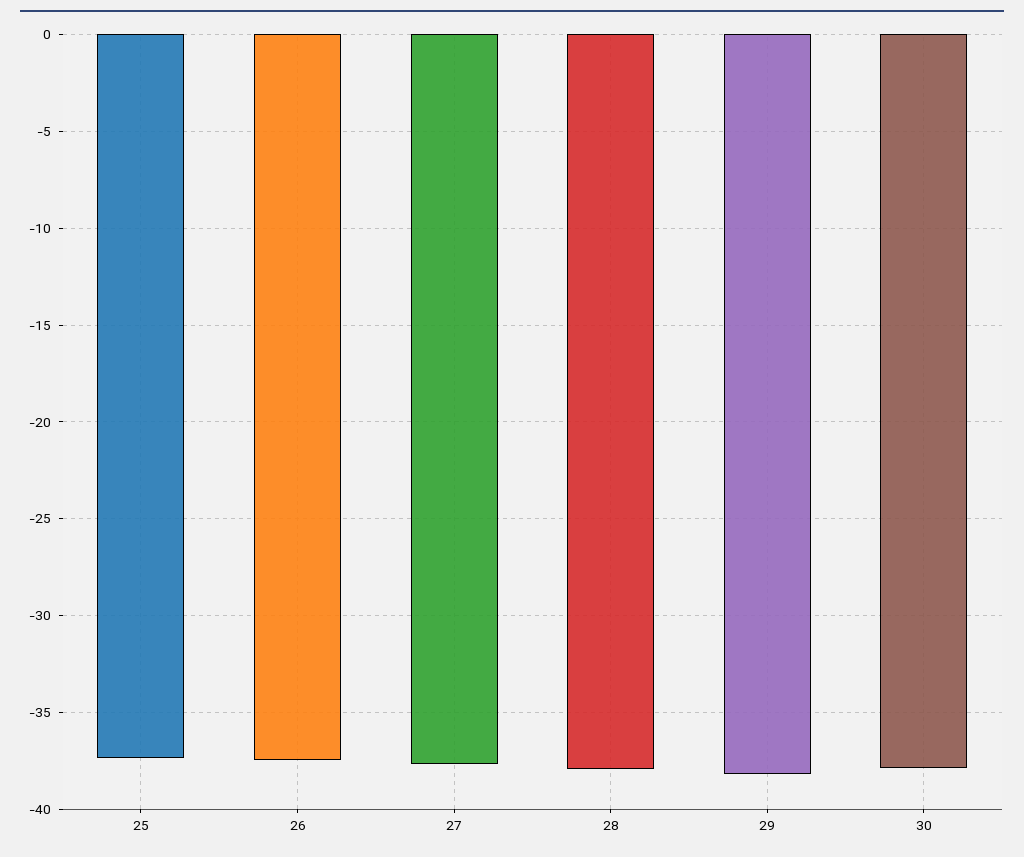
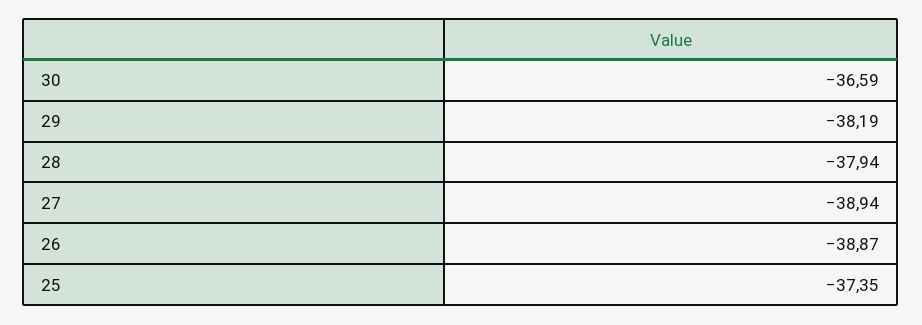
26: -37.5 -> -38.87
27: -37.5 -> -38.94
30: -38 -> -36.59

